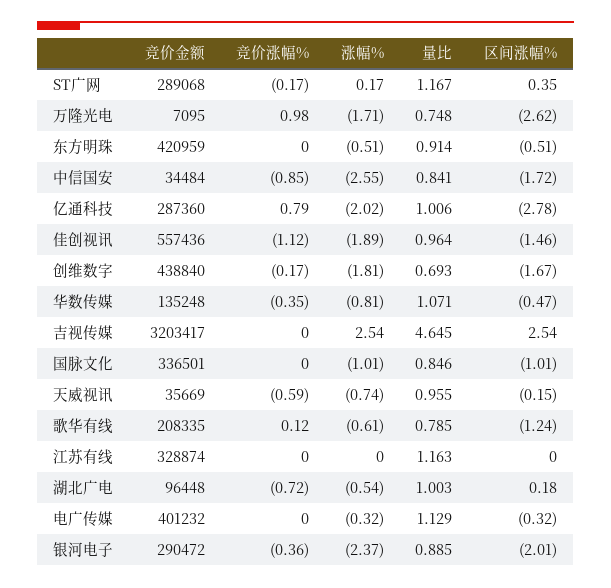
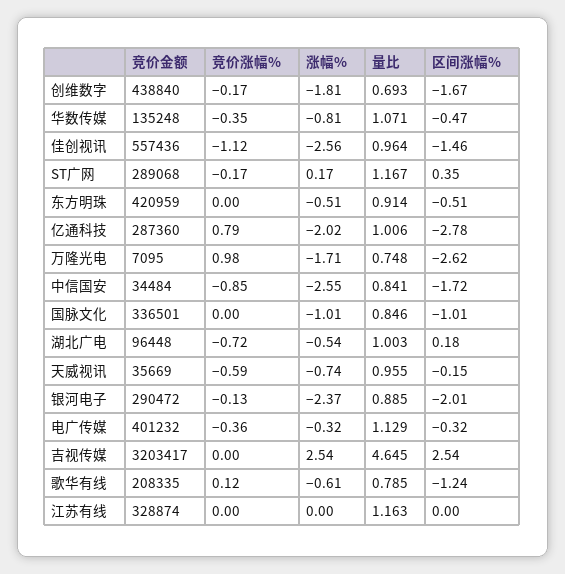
涨幅%, 佳创视讯: -1.89 -> -2.56
竞价涨幅%, 电广传媒: 0 -> -0.36
竞价涨幅%, 银河电子: -0.36 -> -0.13

